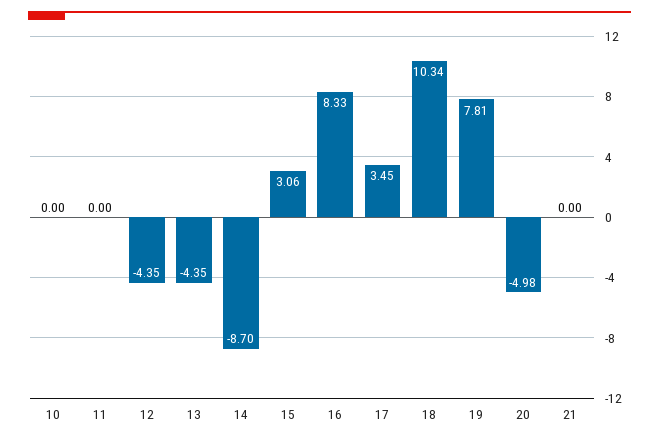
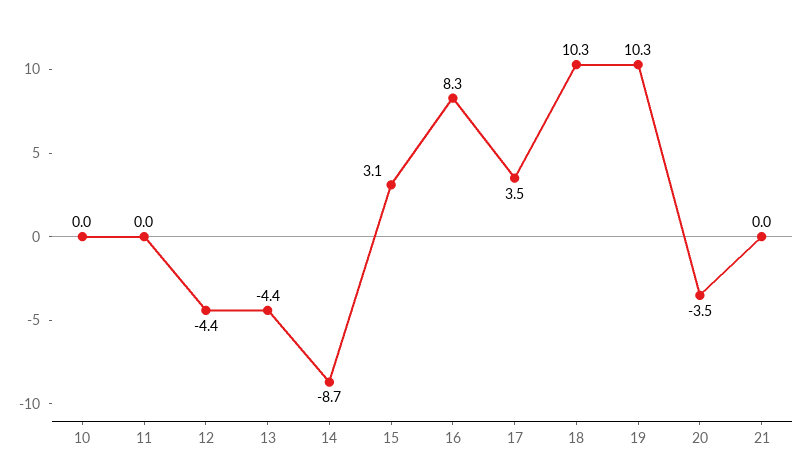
19: 7.81 -> 10.3
20: -4.98 -> -3.5

